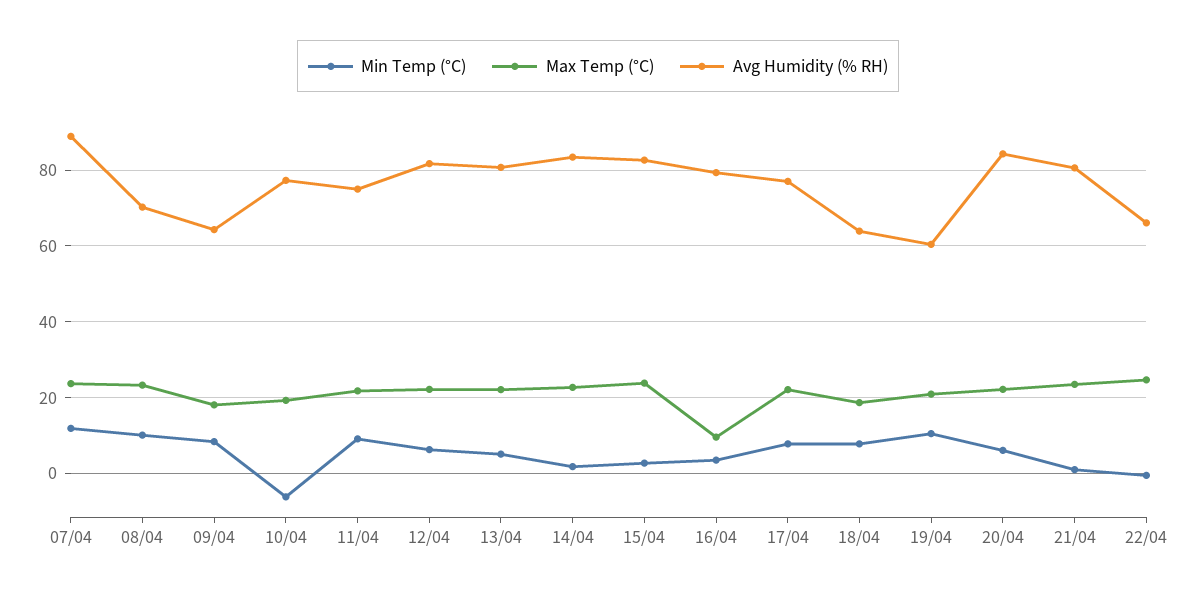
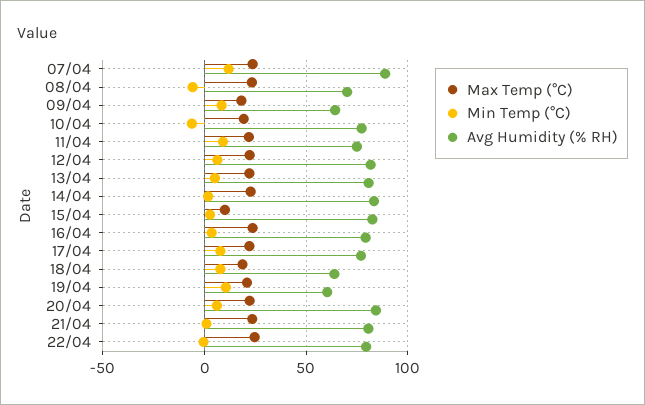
Min Temp (°C), 08/04: 10 -> -5
Max Temp (°C), 15/04: 24 -> 10
Max Temp (°C), 16/04: 10 -> 25
Avg Humidity (% RH), 22/04: 66 -> 80

